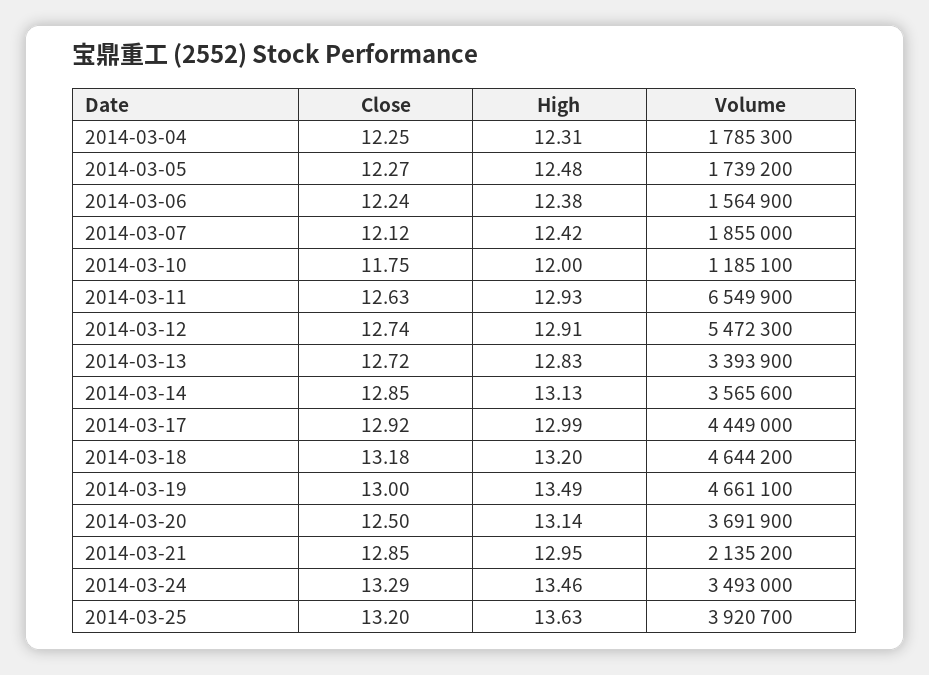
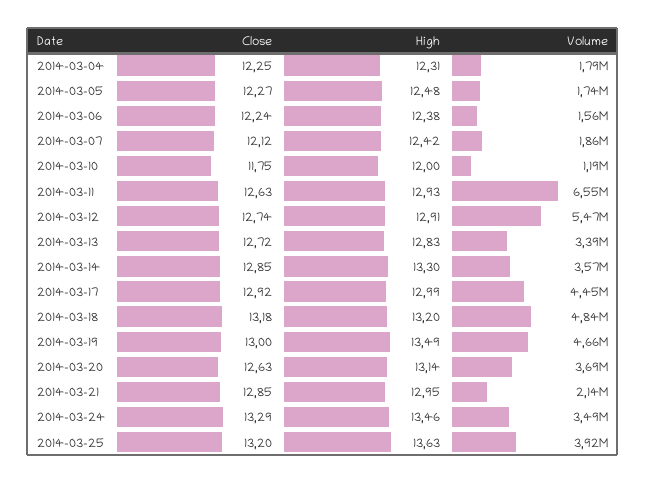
High, 2014-03-14: 13.13 -> 13.3
Volume, 2014-03-18: 4644200 -> 4840000
Close, 2014-03-20: 12.5 -> 12.63

